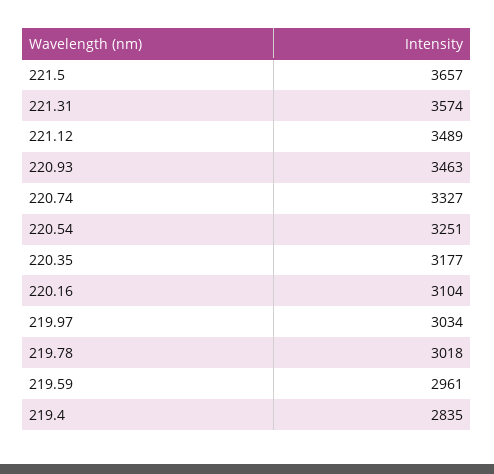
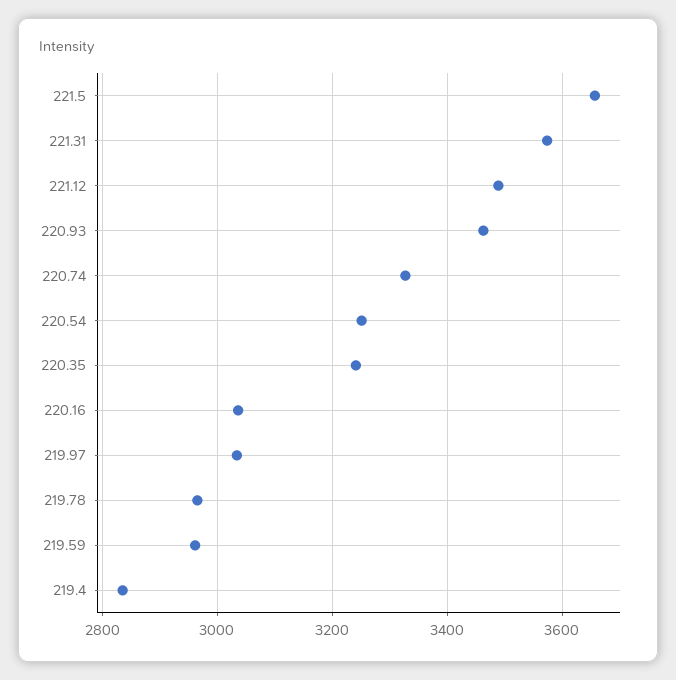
220.35: 3177 -> 3240
220.16: 3104 -> 3040
219.78: 3018 -> 2960

